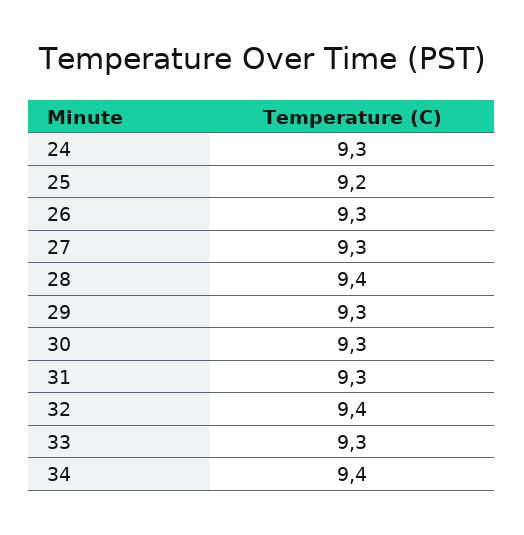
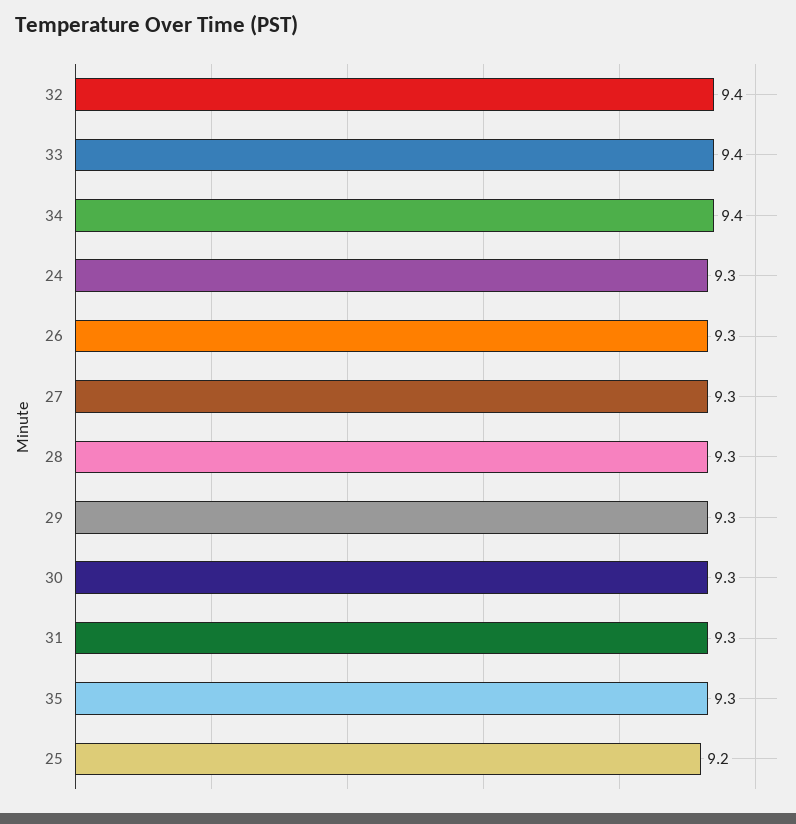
28: 9.4 -> 9.3
33: 9.3 -> 9.4
35: none -> 9.3

